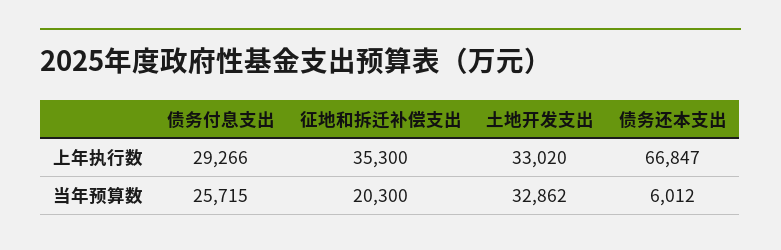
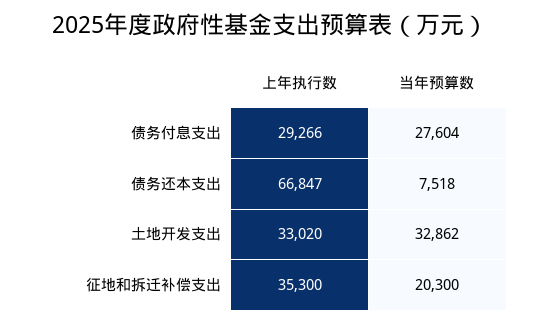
债务付息支出, 当年预算数: 25715 -> 27604
债务还本支出, 当年预算数: 6012 -> 7518

